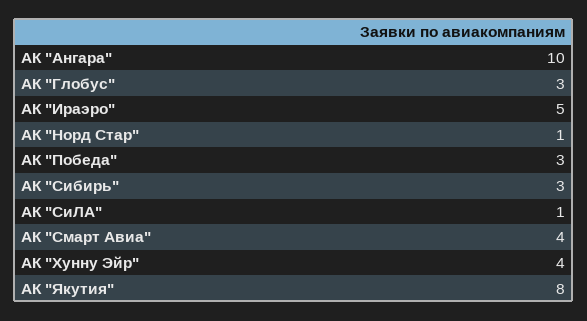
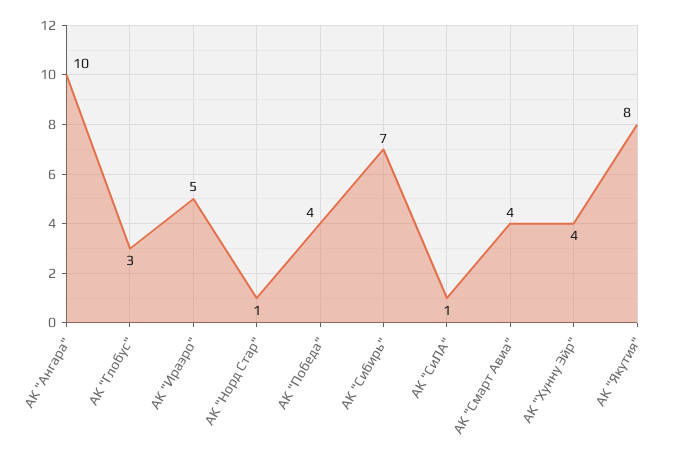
АК "Победа": 3 -> 4
АК "Сибирь": 3 -> 7

